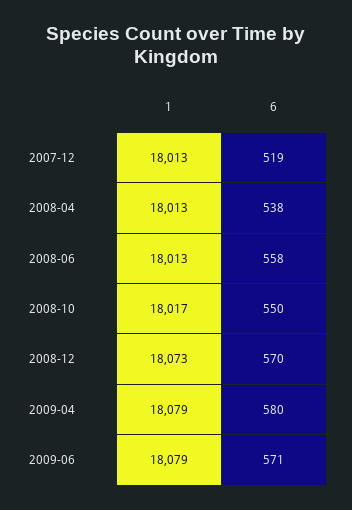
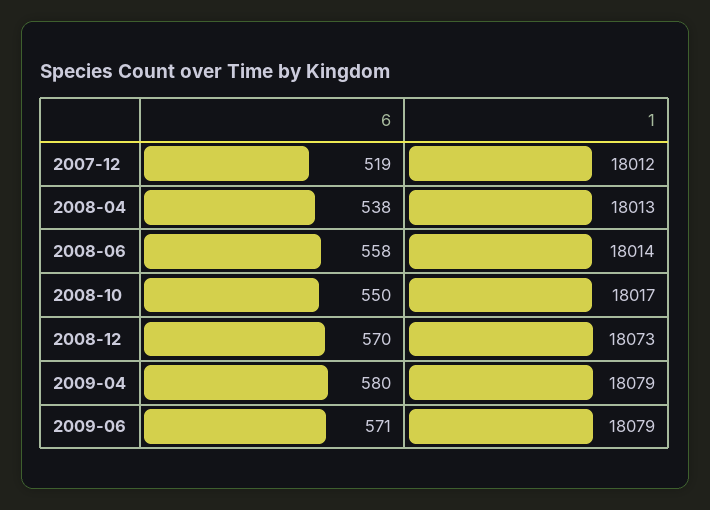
1, 2007-12: 18013 -> 18012
1, 2008-06: 18013 -> 18014

